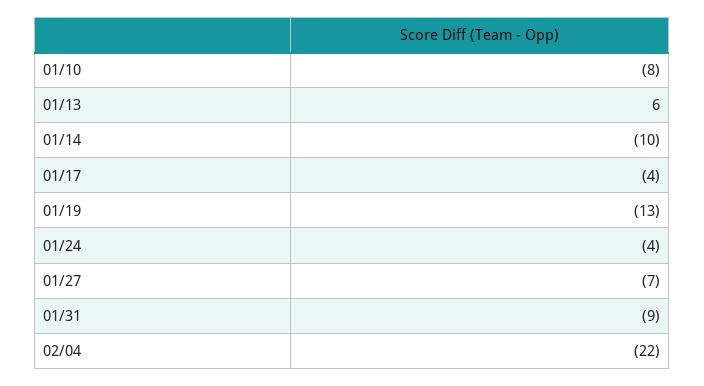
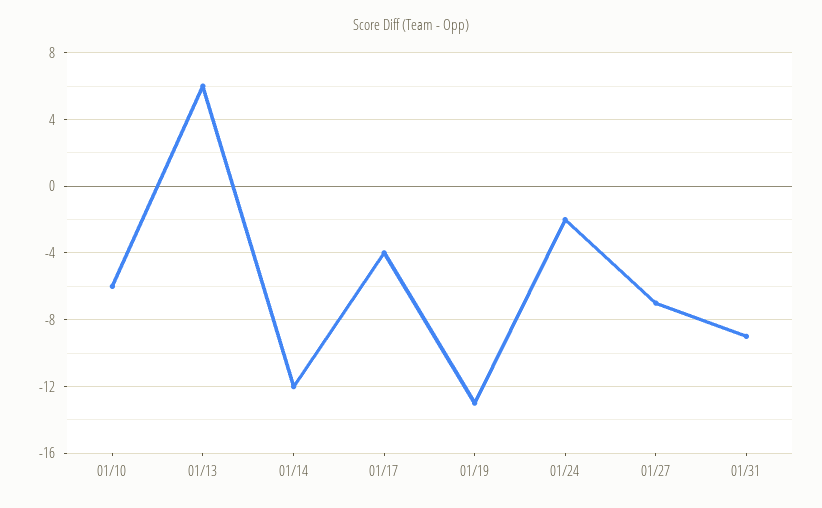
01/10: -8 -> -6
01/14: -10 -> -12
01/24: -4 -> -2
02/04: -22 -> none

